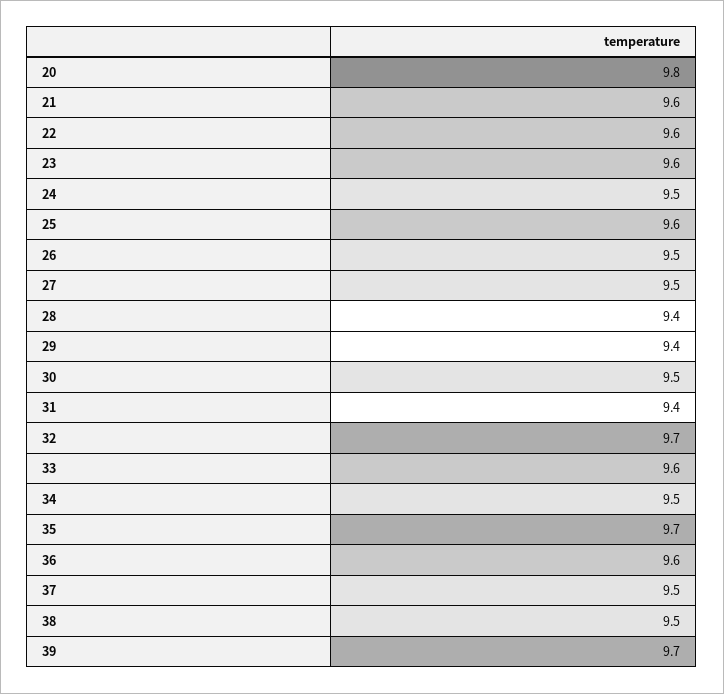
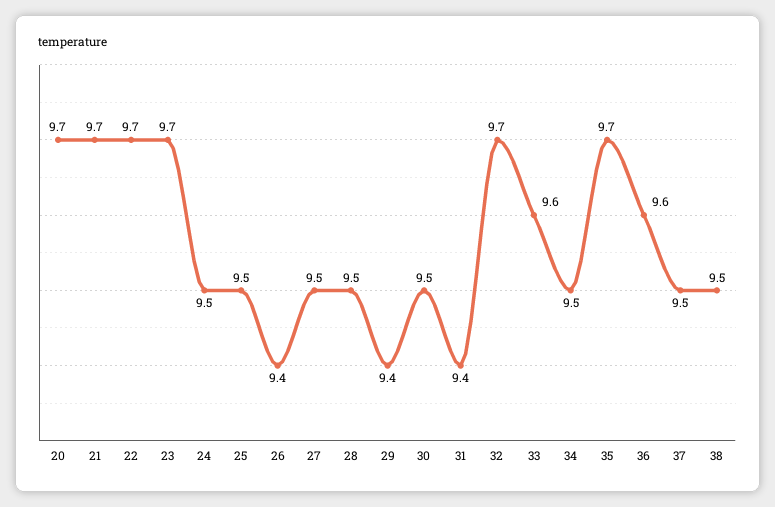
20: 9.8 -> 9.7
21: 9.6 -> 9.7
22: 9.6 -> 9.7
23: 9.6 -> 9.7
25: 9.6 -> 9.5
26: 9.5 -> 9.4
28: 9.4 -> 9.5
39: 9.7 -> none

